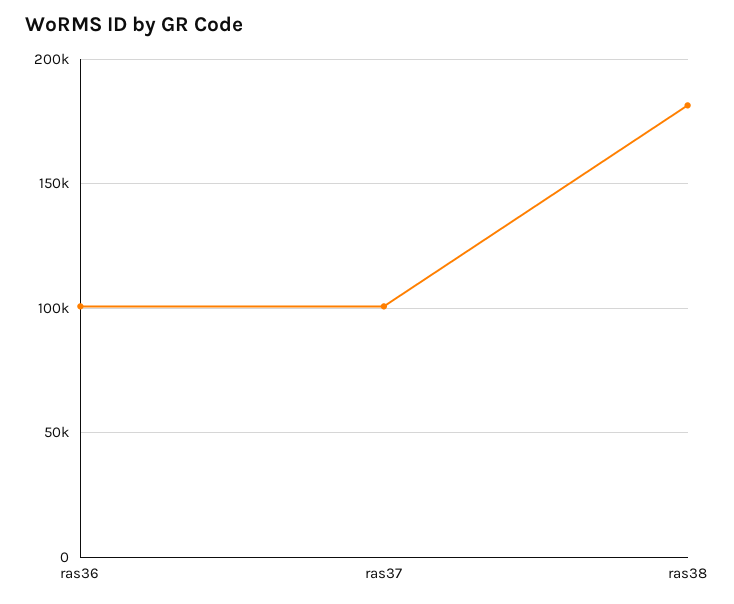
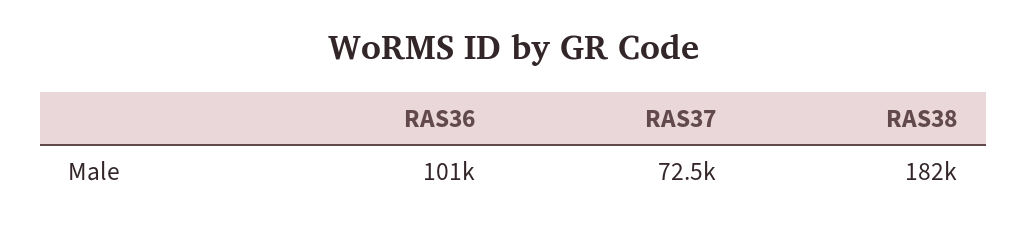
ras37: 100000 -> 72500

